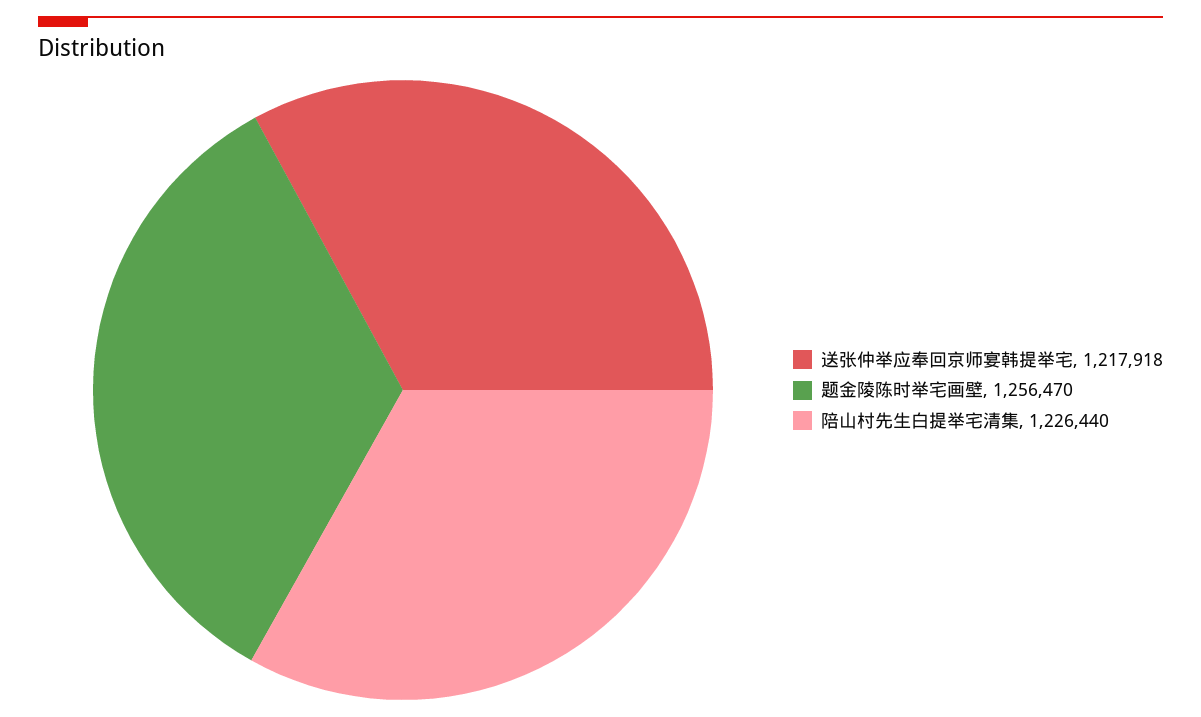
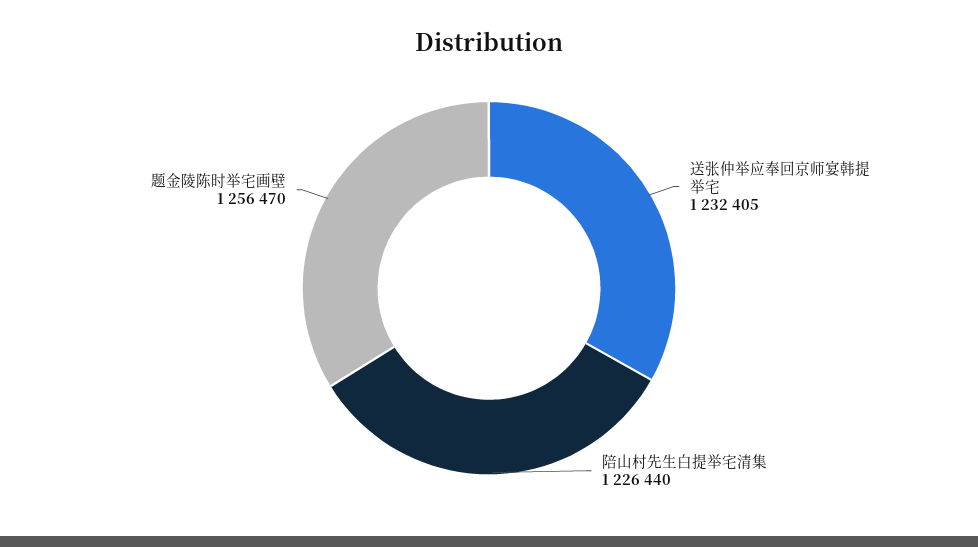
送张仲举应奉回京师宴韩提举宅: 1217918 -> 1232405

